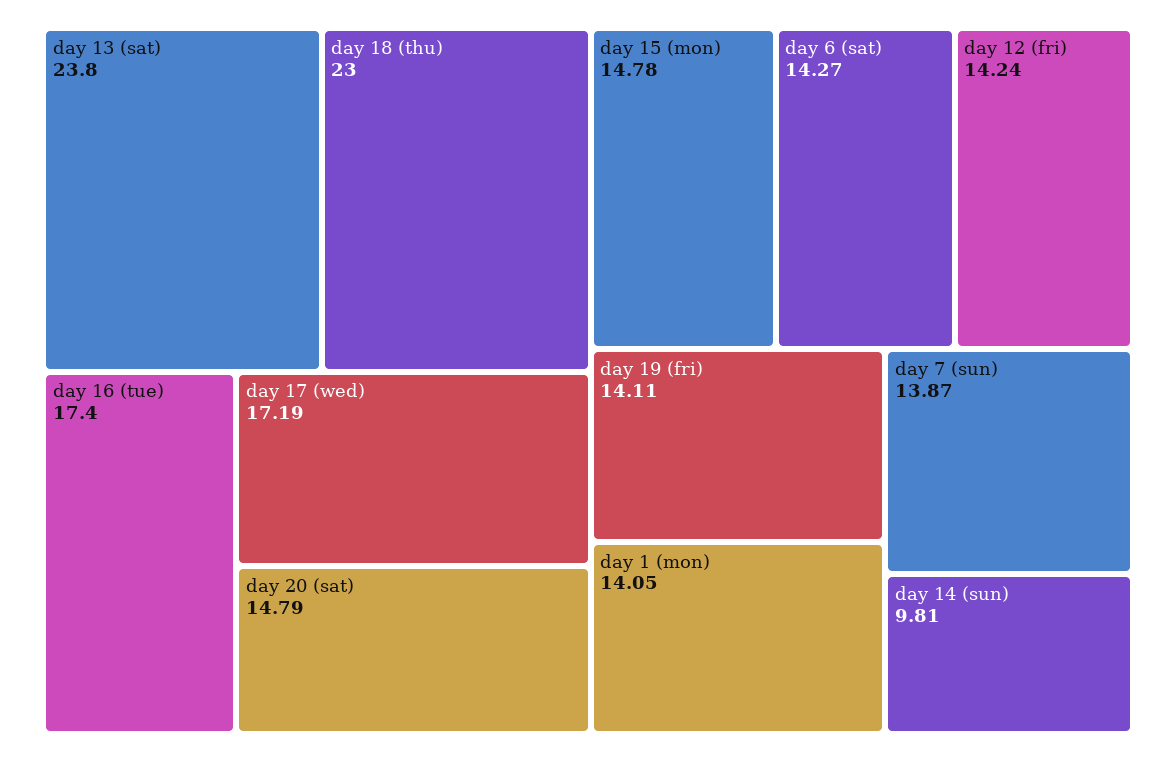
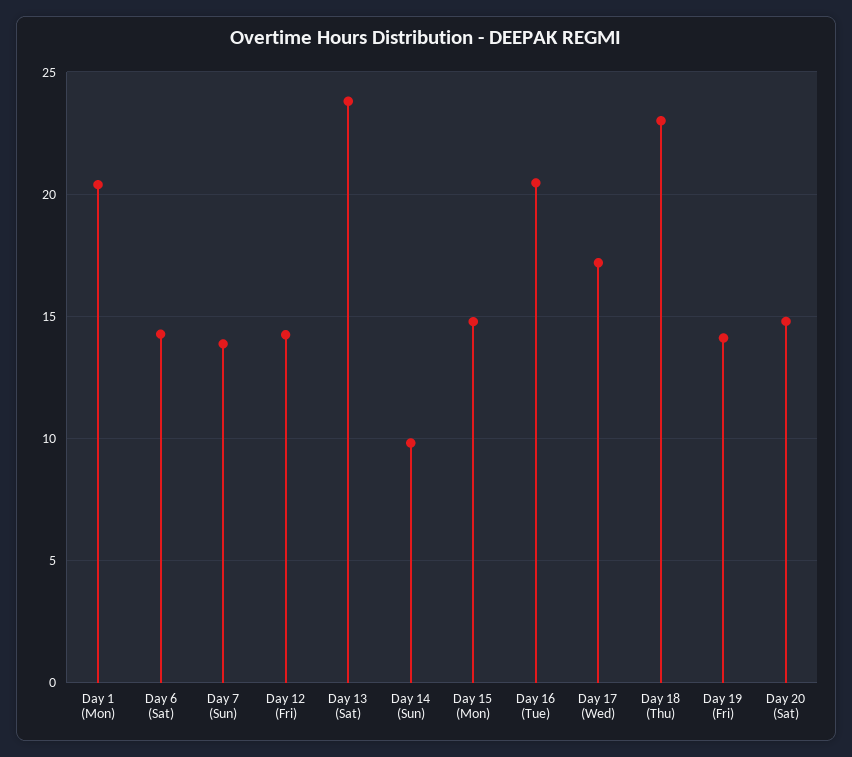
day 16 (tue): 17.4 -> 20.5
day 1 (mon): 14.05 -> 20.5

